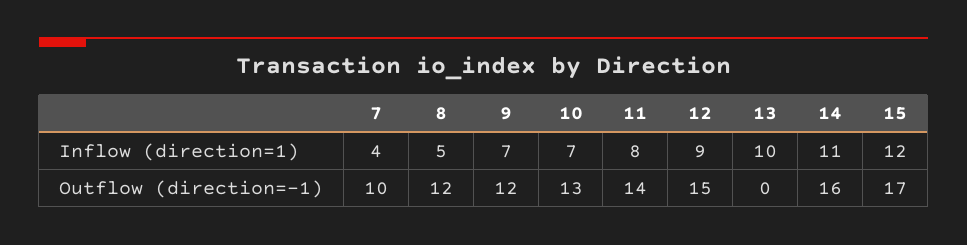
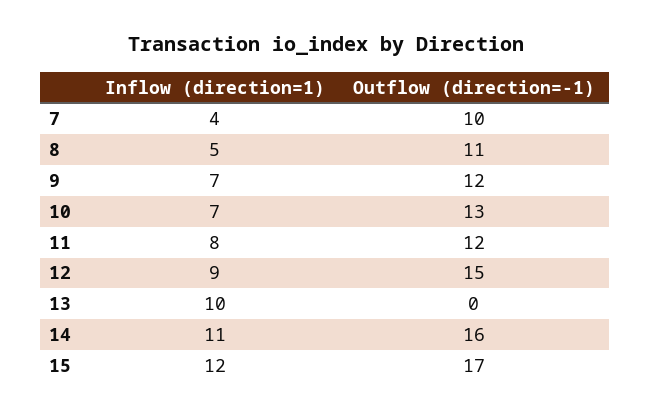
8, Outflow (direction=-1): 12 -> 11
11, Outflow (direction=-1): 14 -> 12

